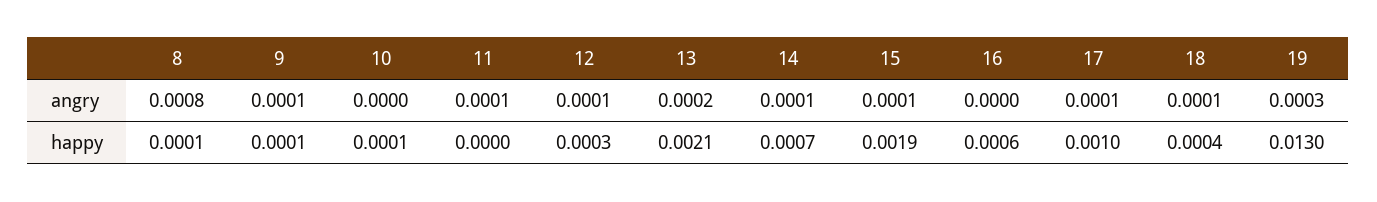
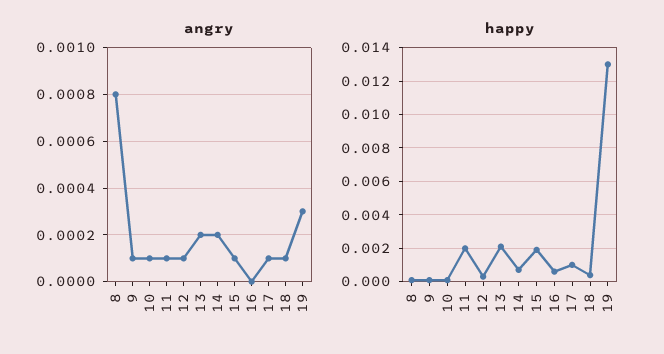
angry, 10: 0 -> 0.0001
angry, 14: 0.0001 -> 0.0002
happy, 11: 0 -> 0.002

